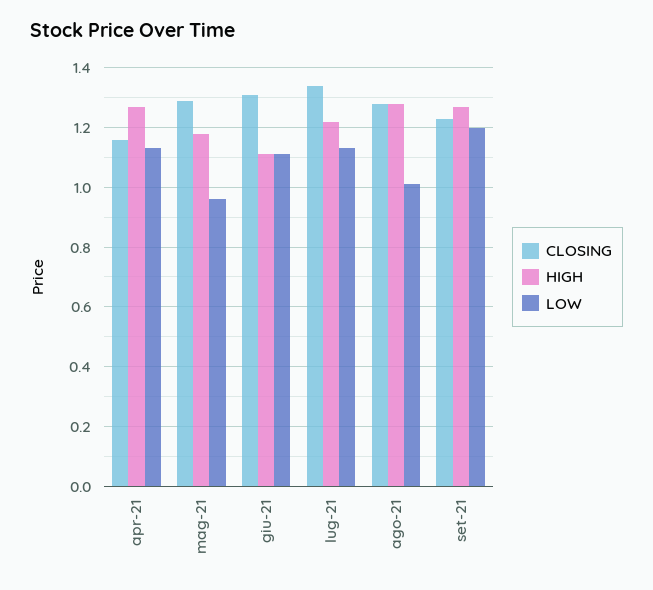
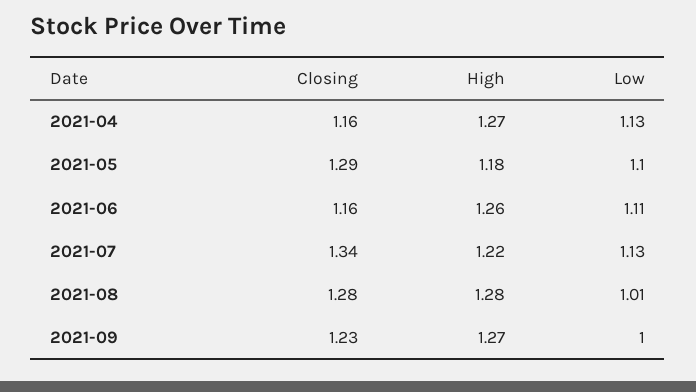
LOW, mag-21: 0.95 -> 1.1
CLOSING, giu-21: 1.3 -> 1.16
HIGH, giu-21: 1.1 -> 1.26
LOW, set-21: 1.2 -> 1

